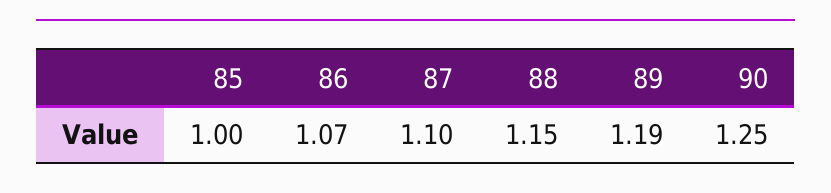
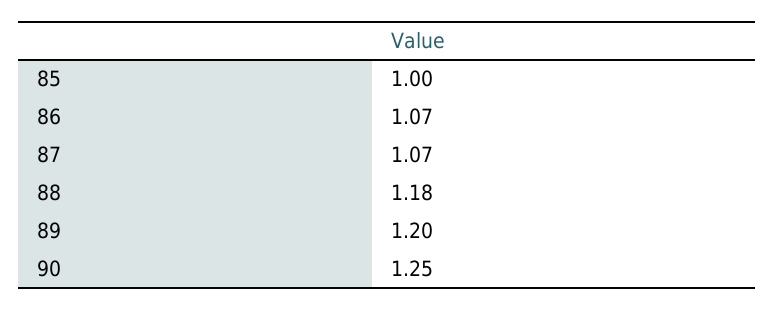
87: 1.1 -> 1.07
88: 1.15 -> 1.18
89: 1.19 -> 1.2

